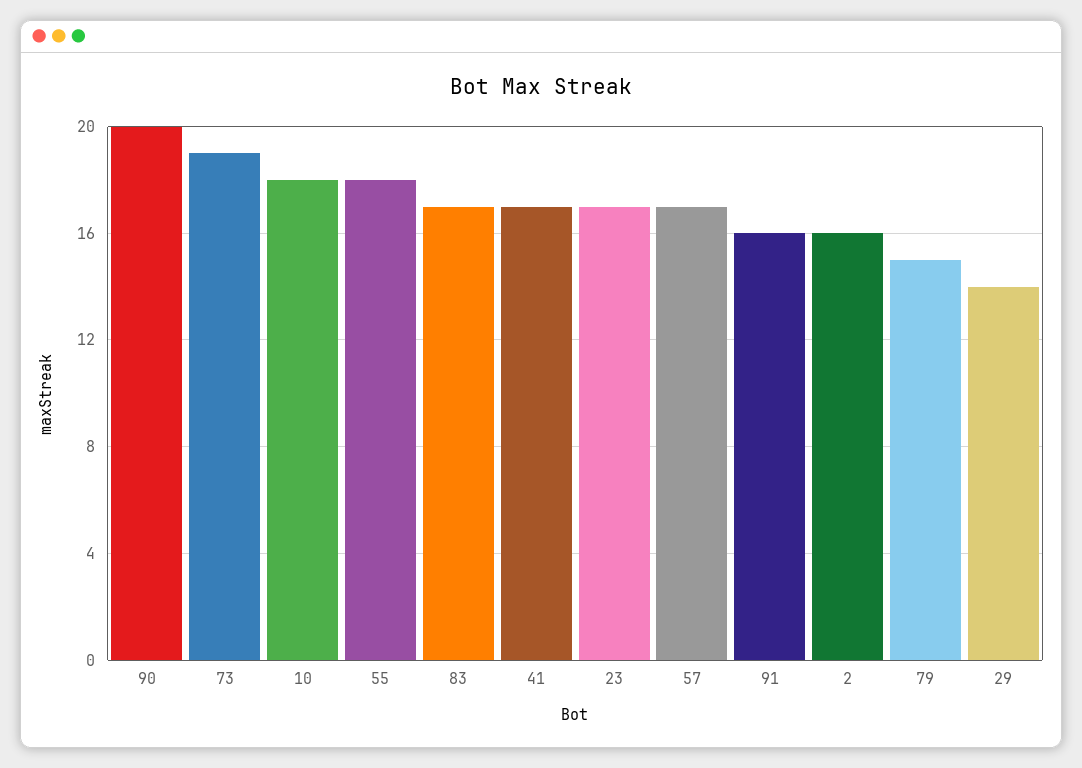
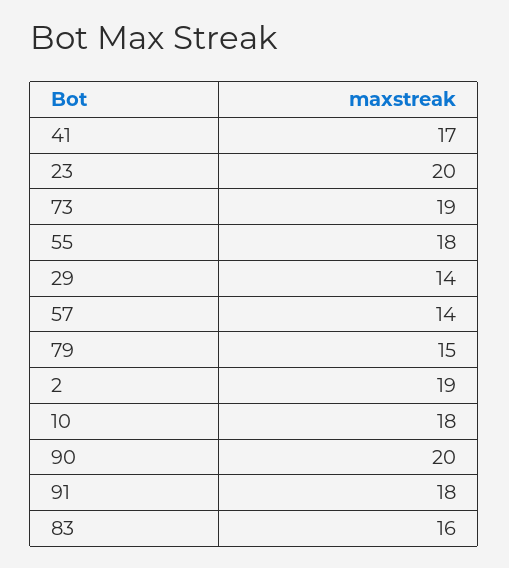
83: 17 -> 16
23: 17 -> 20
57: 17 -> 14
91: 16 -> 18
2: 16 -> 19

